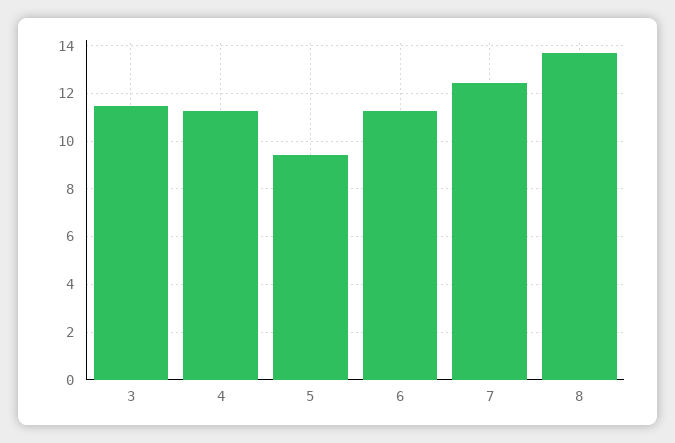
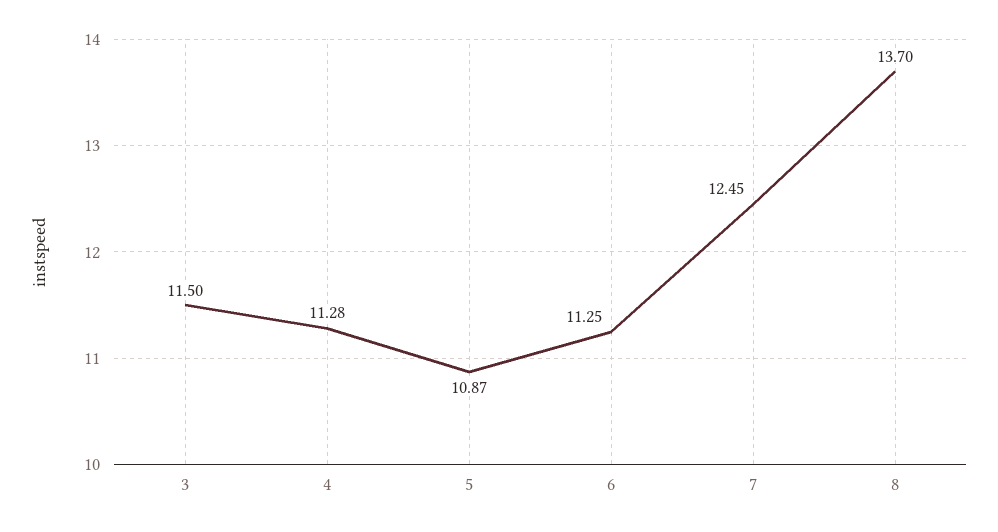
5: 9.5 -> 10.87

